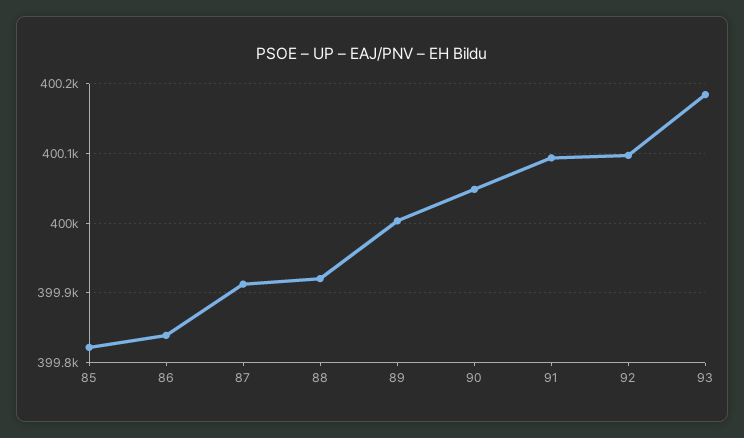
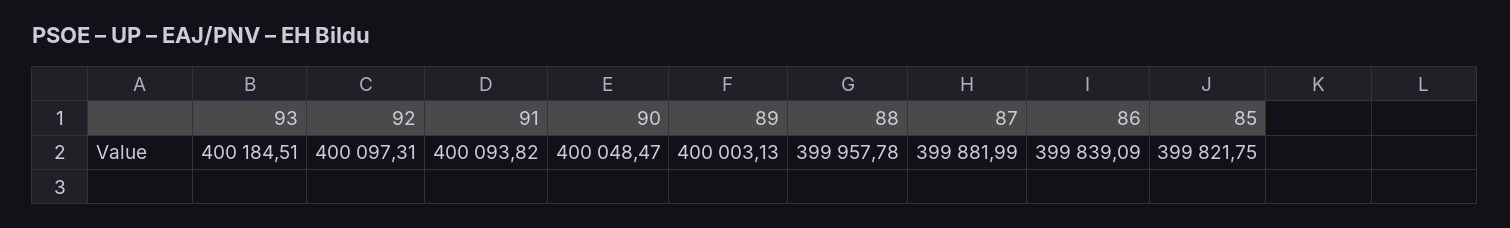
87: 399910 -> 399881.99
88: 399920 -> 399957.78

